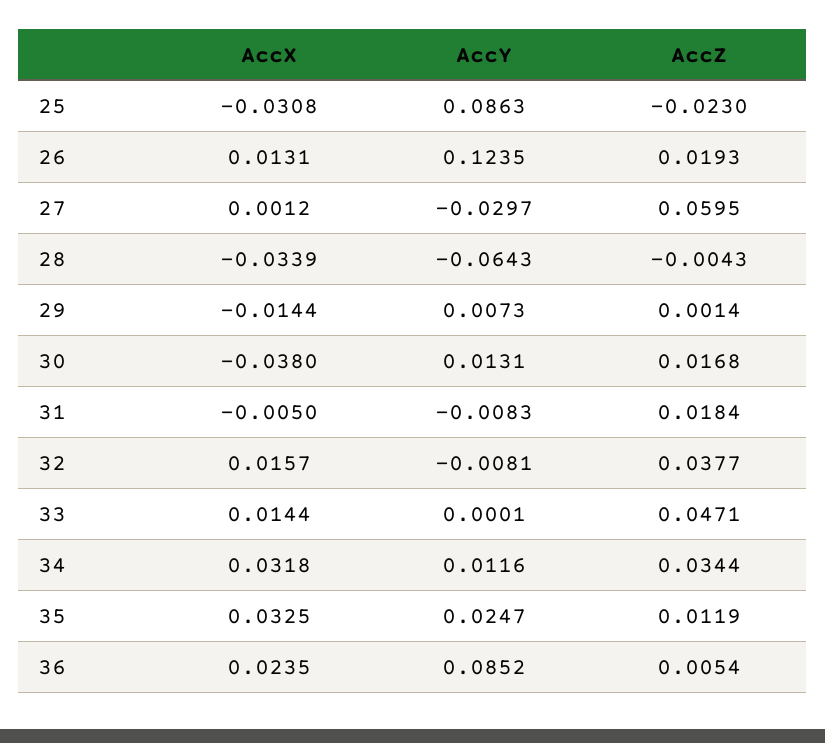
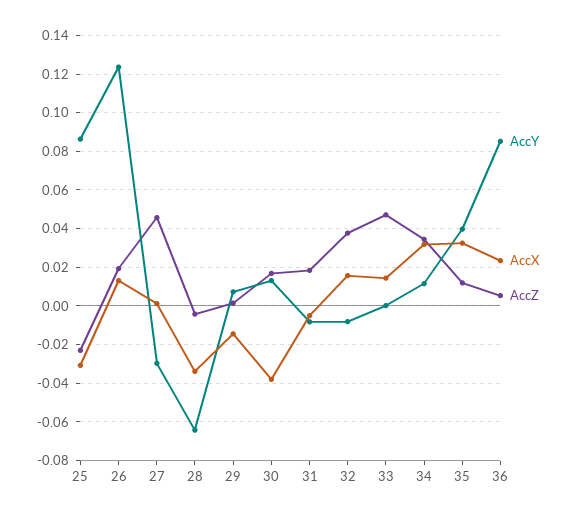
AccZ, 27: 0.0595 -> 0.045
AccY, 35: 0.0247 -> 0.04

